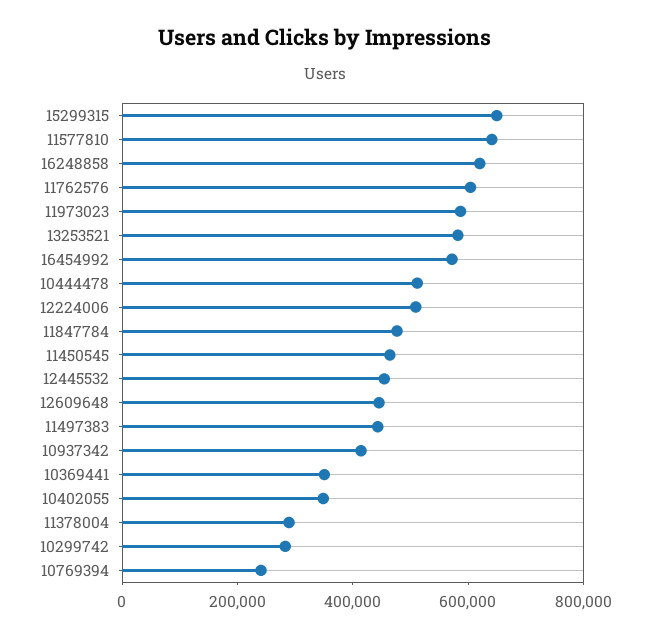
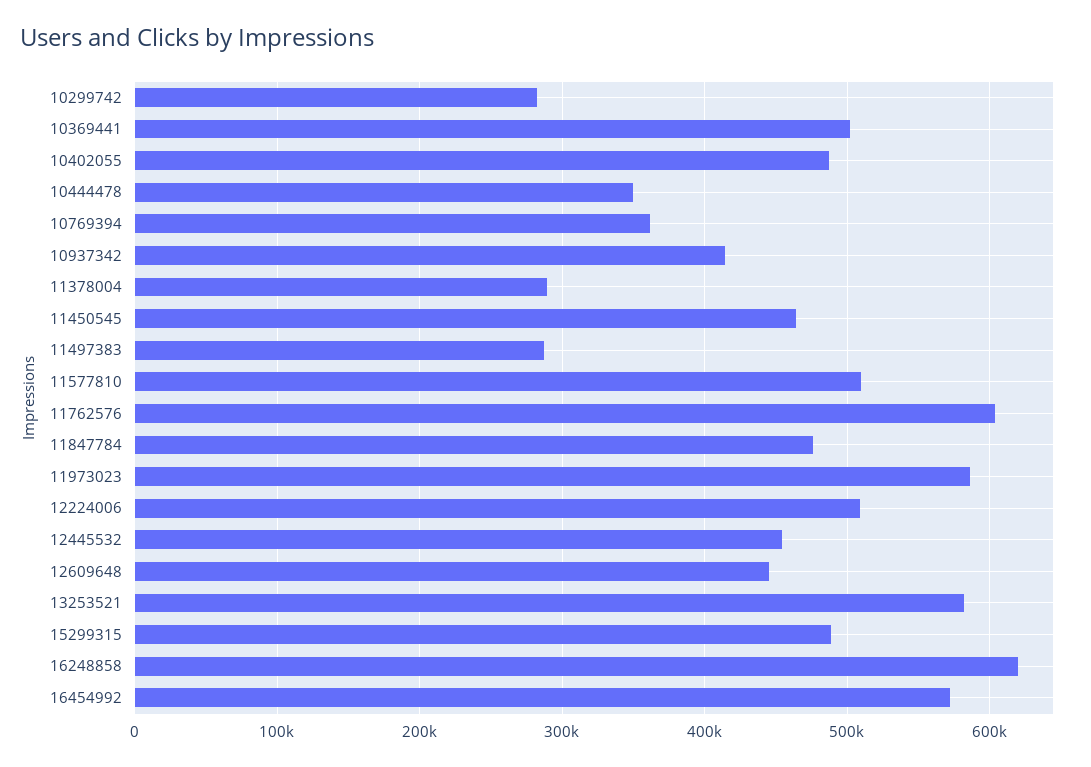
15299315: 650000 -> 490000
11577810: 650000 -> 510000
10444478: 500000 -> 350000
11497383: 450000 -> 290000
10369441: 350000 -> 500000
10402055: 350000 -> 490000
10769394: 250000 -> 360000

